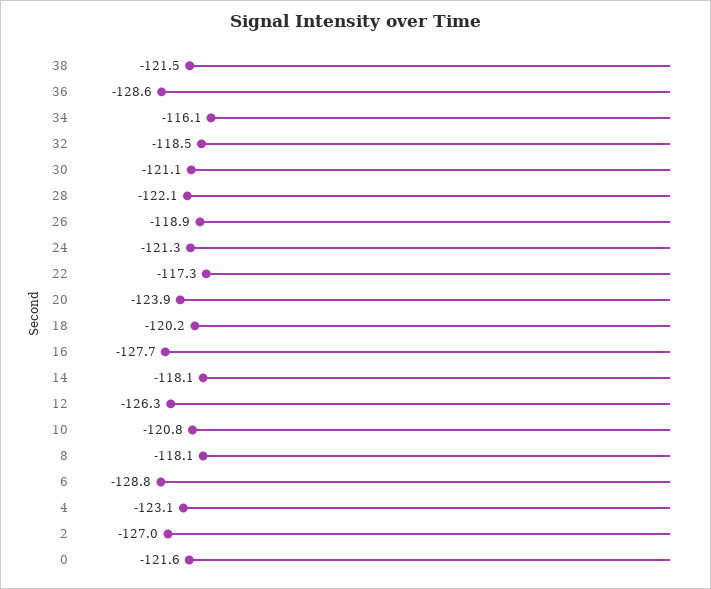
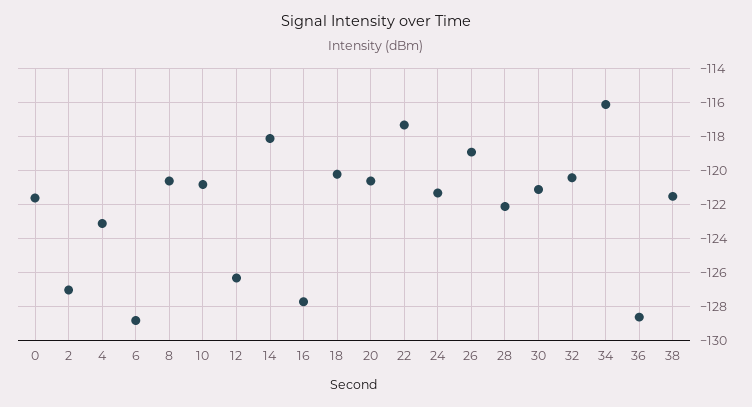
32: -118.5 -> -120.5
20: -123.9 -> -120.5
8: -118.1 -> -120.5

